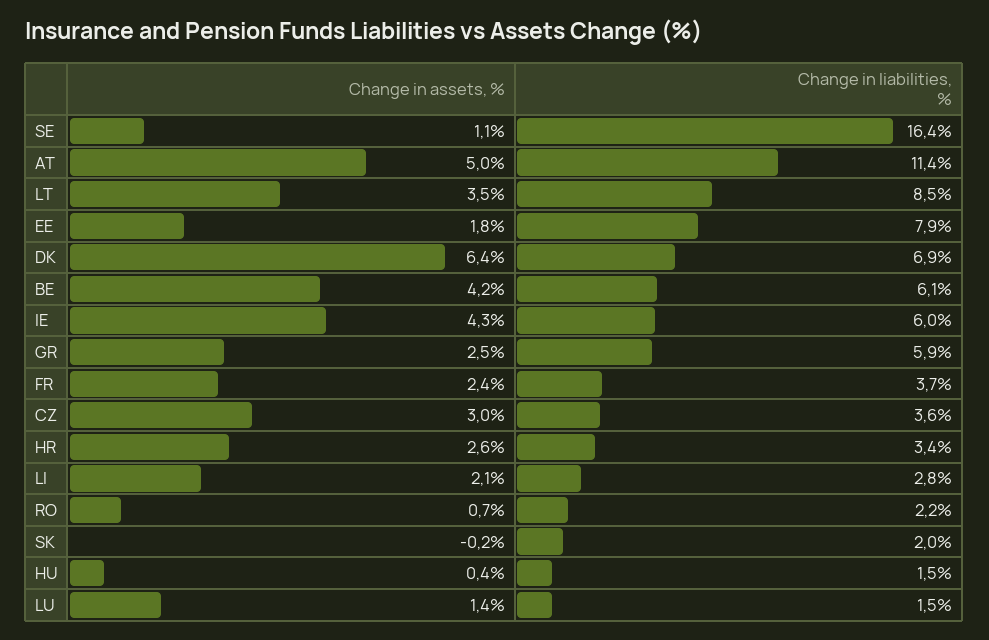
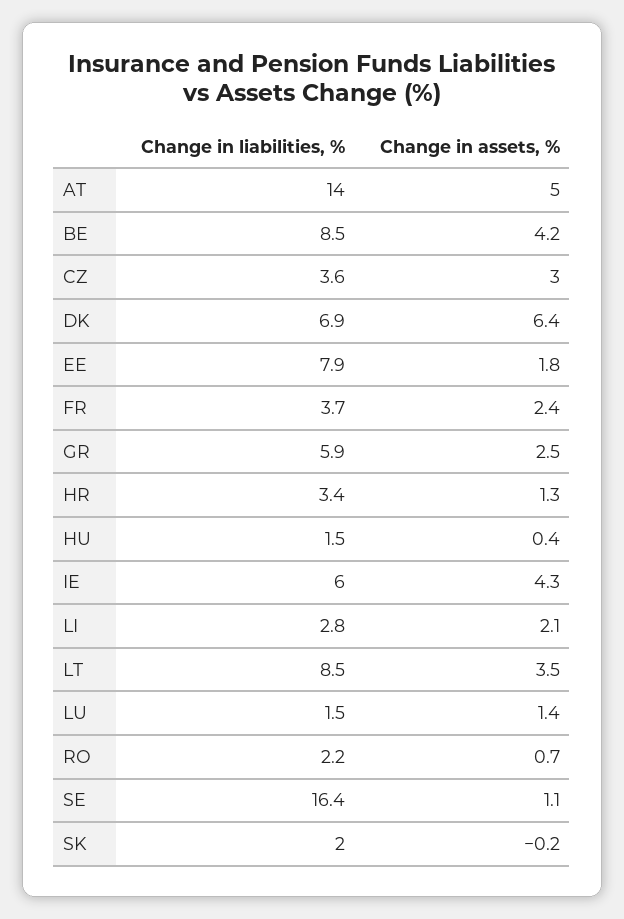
Change in liabilities, %, AT: 11.4 -> 14
Change in liabilities, %, BE: 6.1 -> 8.5
Change in assets, %, HR: 2.6 -> 1.3

